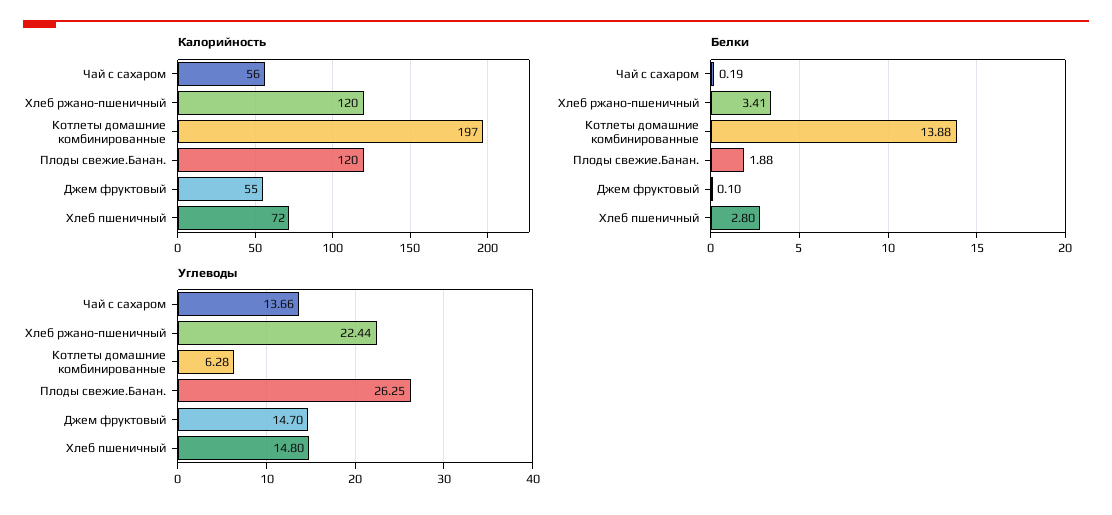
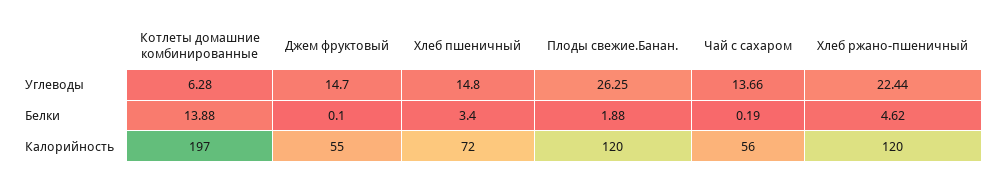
Белки, Хлеб ржано-пшеничный: 3.41 -> 4.62
Белки, Хлеб пшеничный: 2.8 -> 3.4

